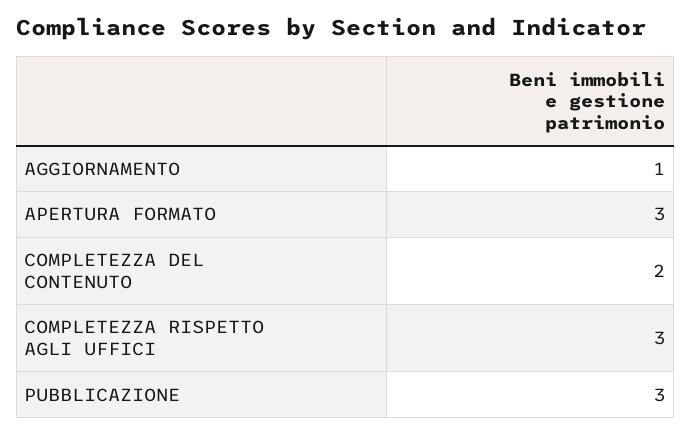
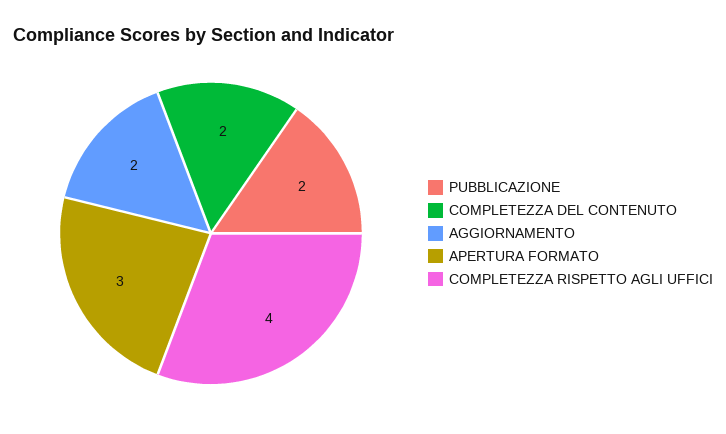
AGGIORNAMENTO: 1 -> 2
COMPLETEZZA RISPETTO AGLI UFFICI: 3 -> 4
PUBBLICAZIONE: 3 -> 2

